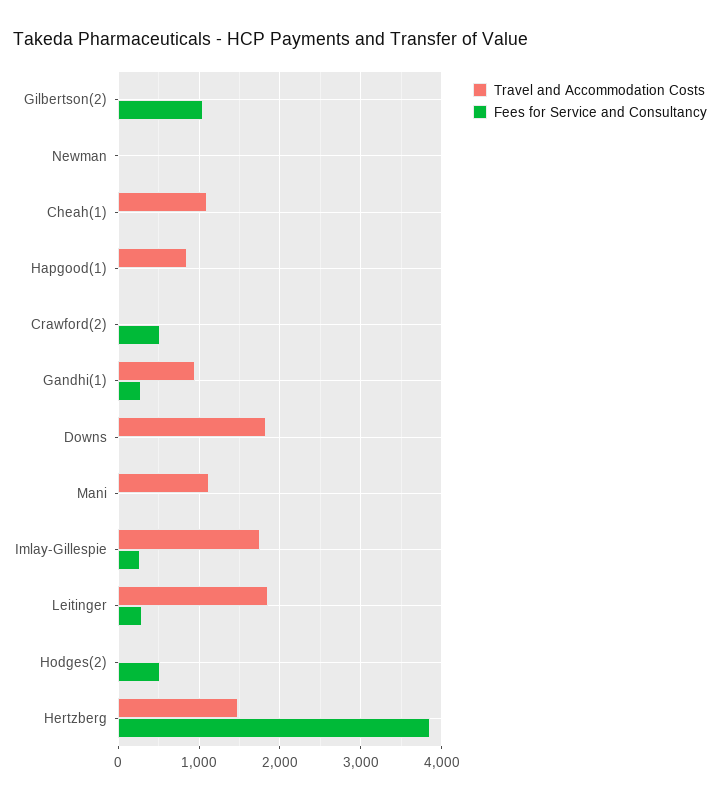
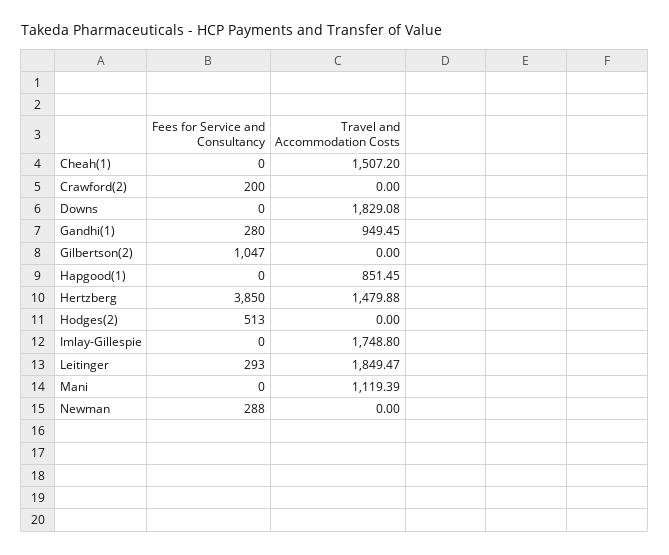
Fees for Service and Consultancy, Newman: 0 -> 288
Travel and Accommodation Costs, Cheah(1): 1100 -> 1507.2
Fees for Service and Consultancy, Crawford(2): 500 -> 200
Fees for Service and Consultancy, Imlay-Gillespie: 300 -> 0

